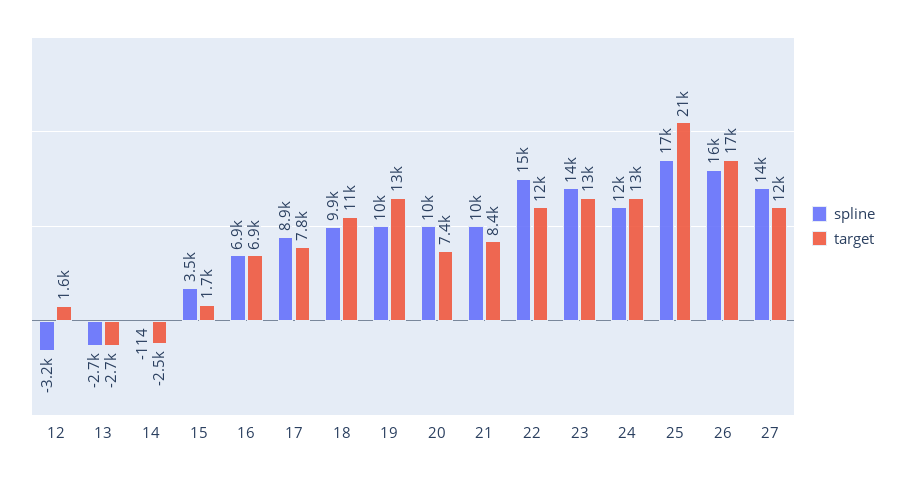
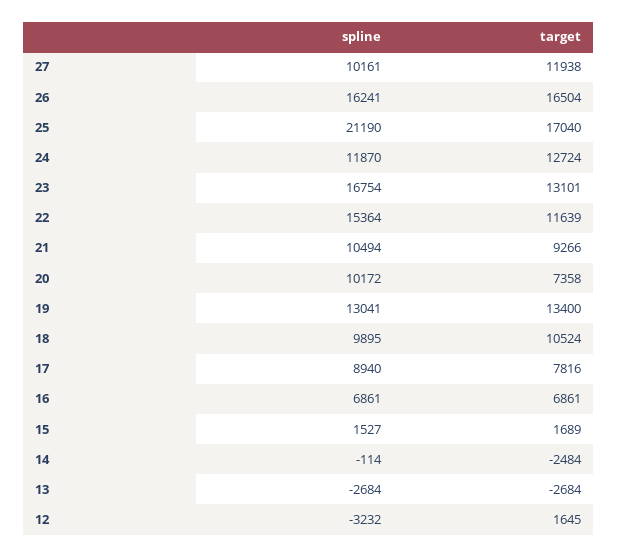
spline, 15: 3500 -> 1527
spline, 19: 10000 -> 13041
target, 21: 8400 -> 9266
spline, 23: 14000 -> 16754
spline, 25: 17000 -> 21190
target, 25: 21000 -> 17040
spline, 27: 14000 -> 10161

